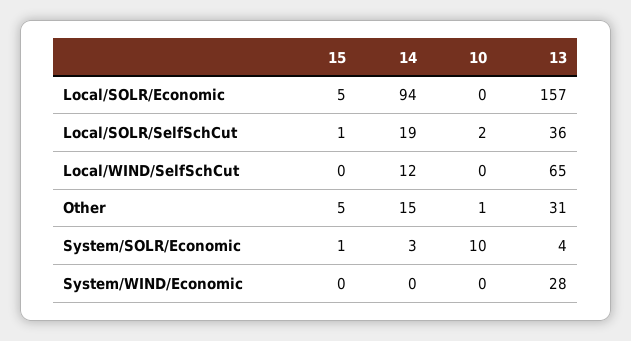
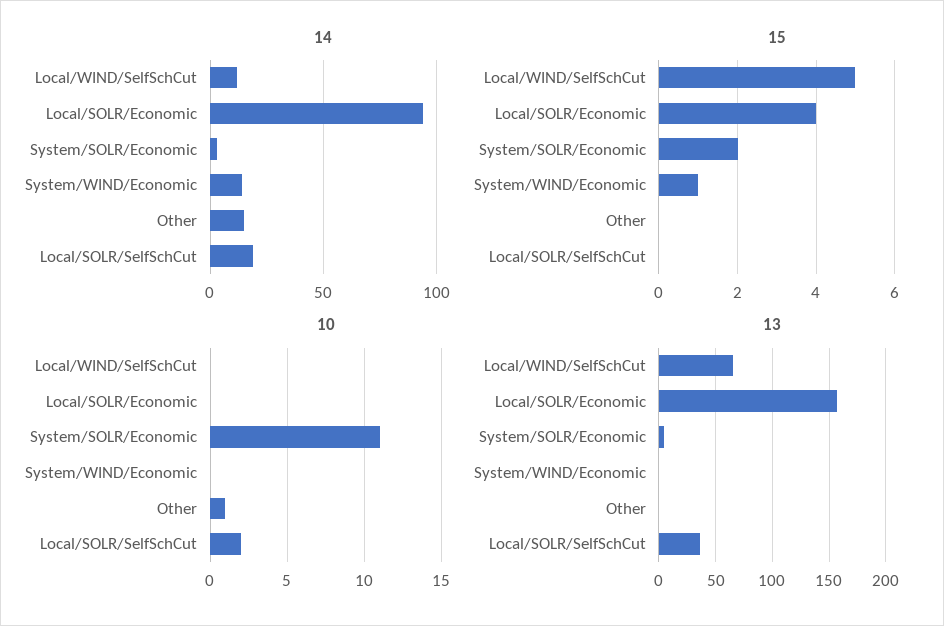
15, Local/SOLR/Economic: 5 -> 4
15, Local/SOLR/SelfSchCut: 1 -> 0
15, Local/WIND/SelfSchCut: 0 -> 5
15, Other: 5 -> 0
13, Other: 31 -> 0
15, System/SOLR/Economic: 1 -> 2
10, System/SOLR/Economic: 10 -> 11
15, System/WIND/Economic: 0 -> 1
14, System/WIND/Economic: 0 -> 15
13, System/WIND/Economic: 28 -> 0

